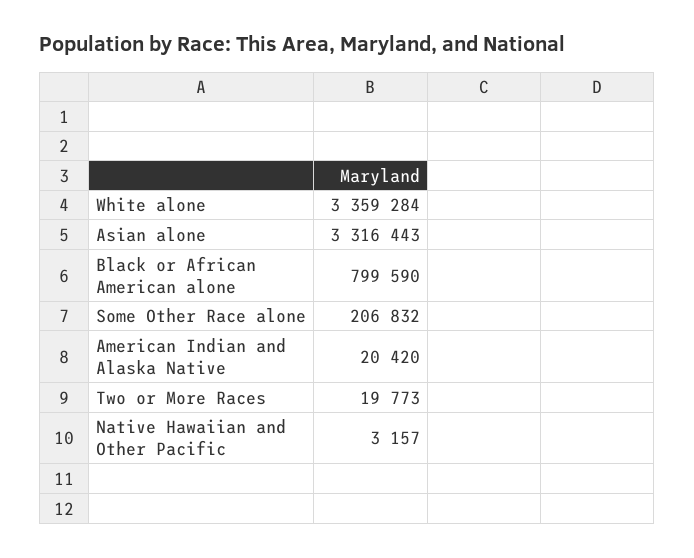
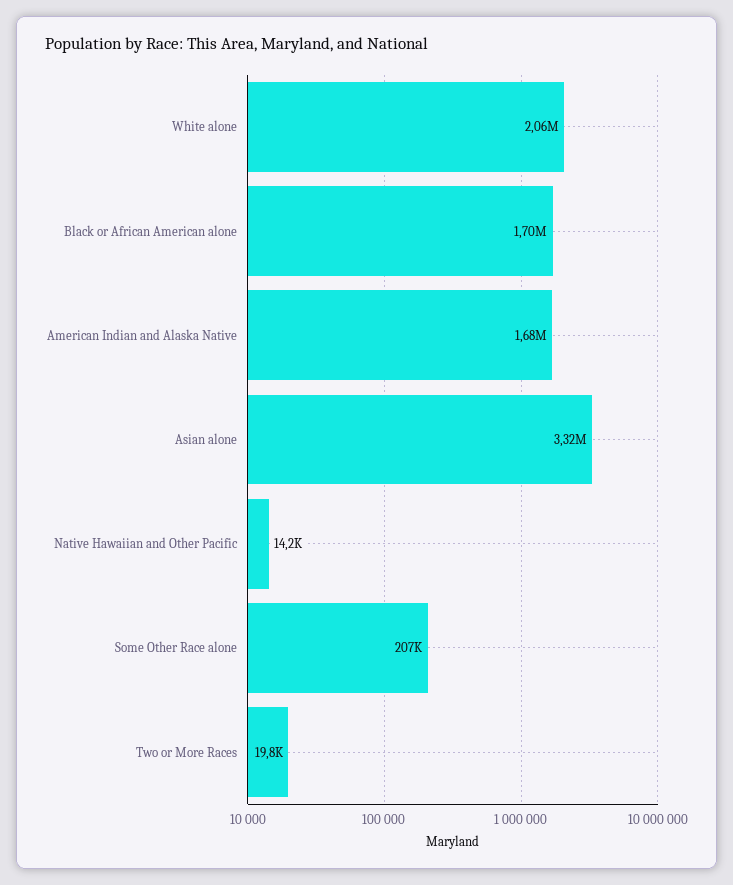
White alone: 3359284 -> 2060000
Black or African American alone: 799590 -> 1700000
American Indian and Alaska Native: 20420 -> 1680000
Native Hawaiian and Other Pacific: 3157 -> 14200

